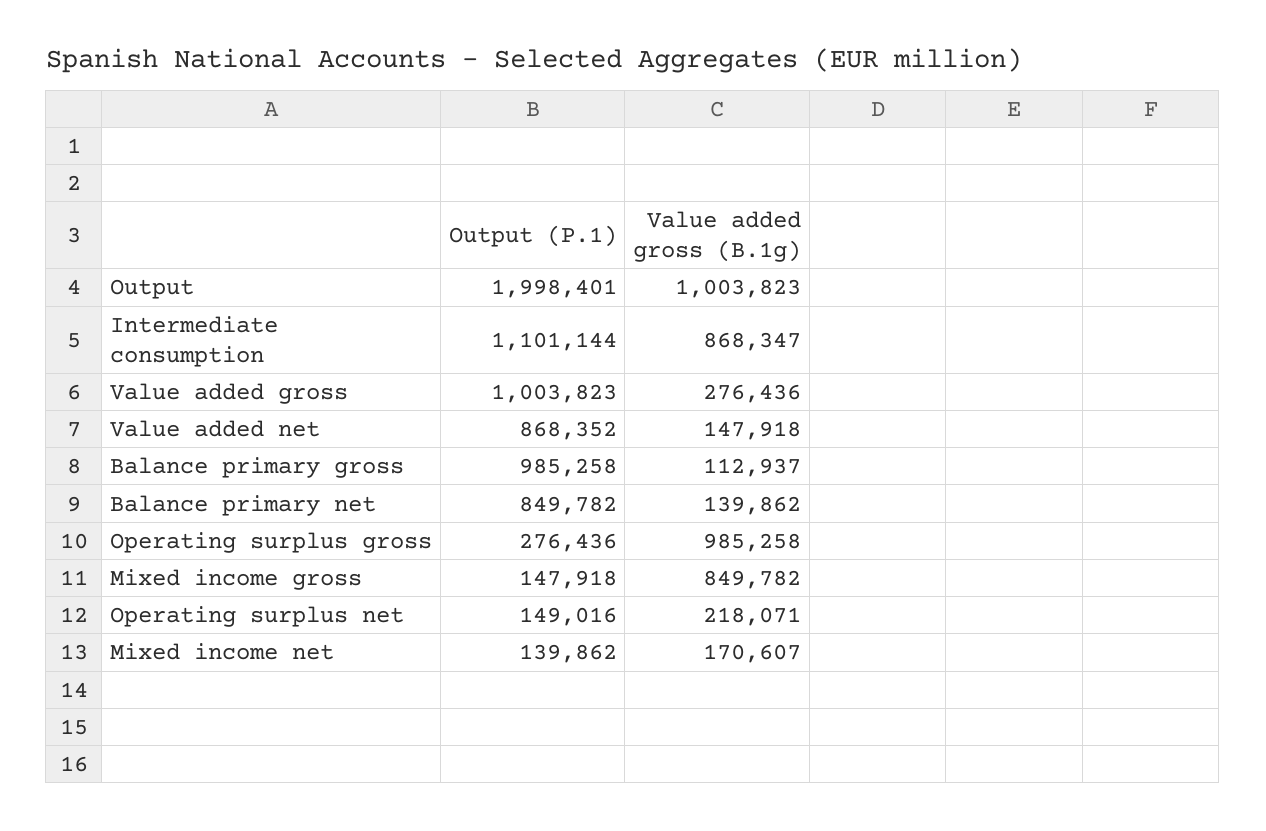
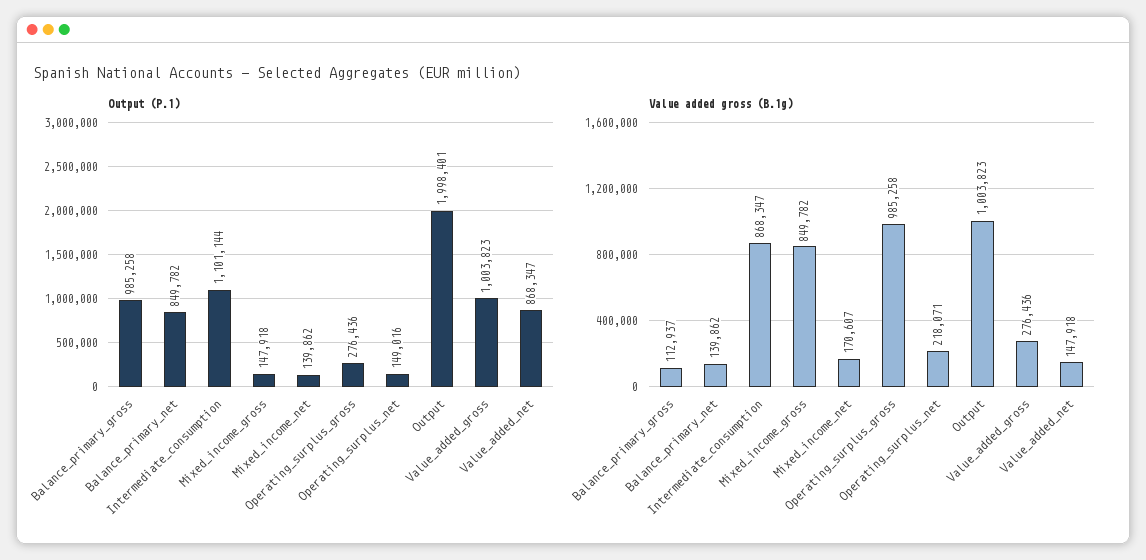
Output (P.1), Value added net: 868352 -> 868347

